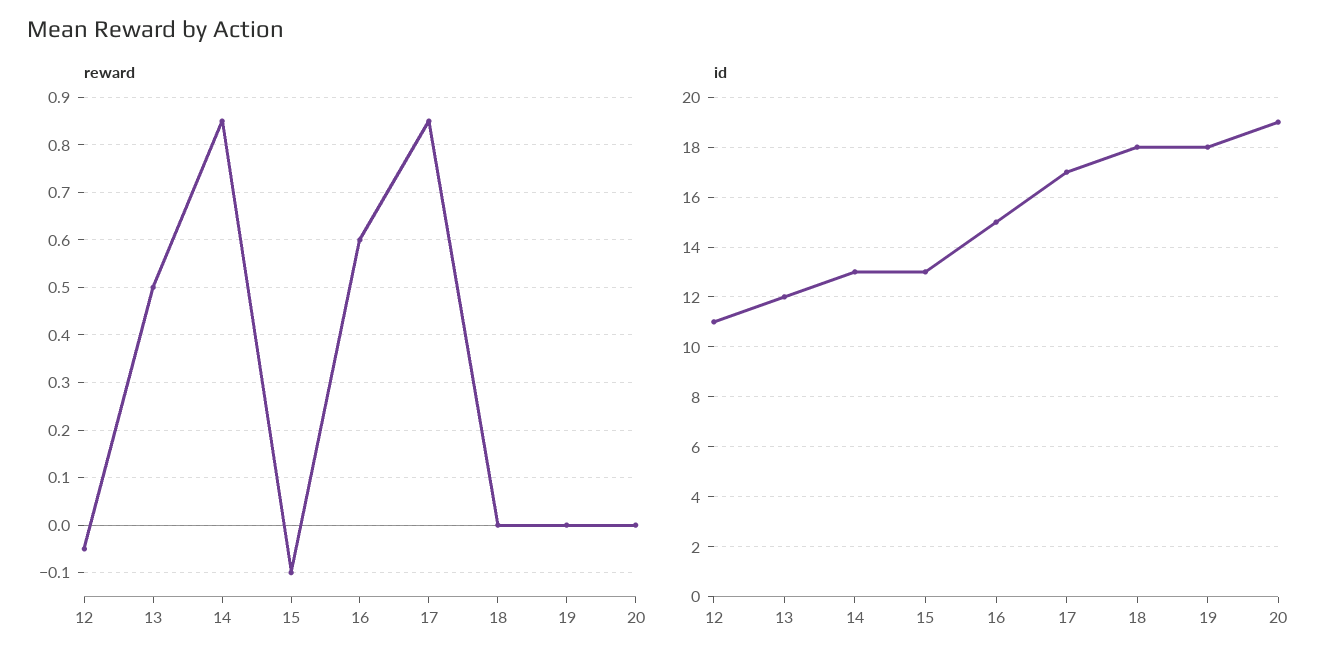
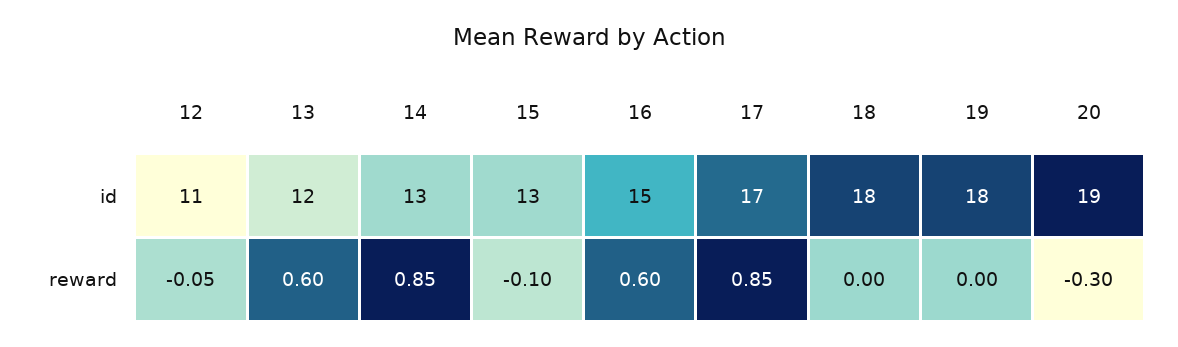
reward, 13: 0.5 -> 0.6
reward, 20: 0 -> -0.3

